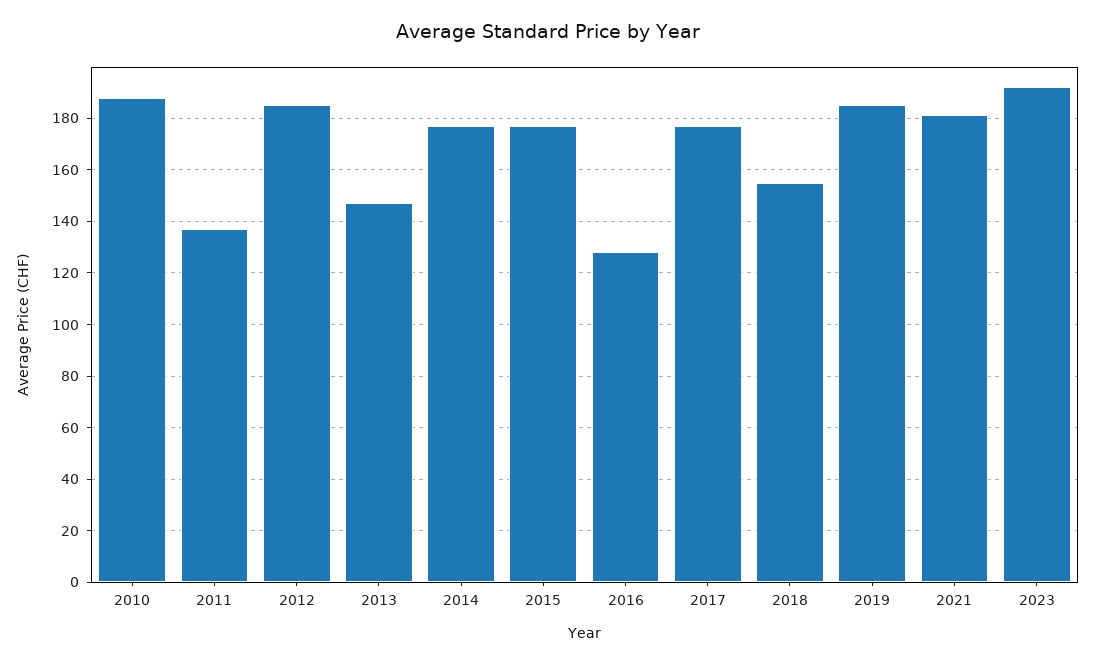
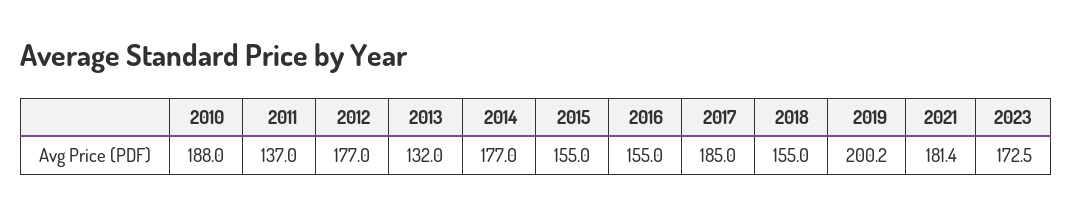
2012: 185 -> 177
2013: 147.5 -> 132
2015: 177.5 -> 155
2016: 127.5 -> 155
2017: 177.5 -> 185
2019: 185 -> 200.2
2023: 192.5 -> 172.5

